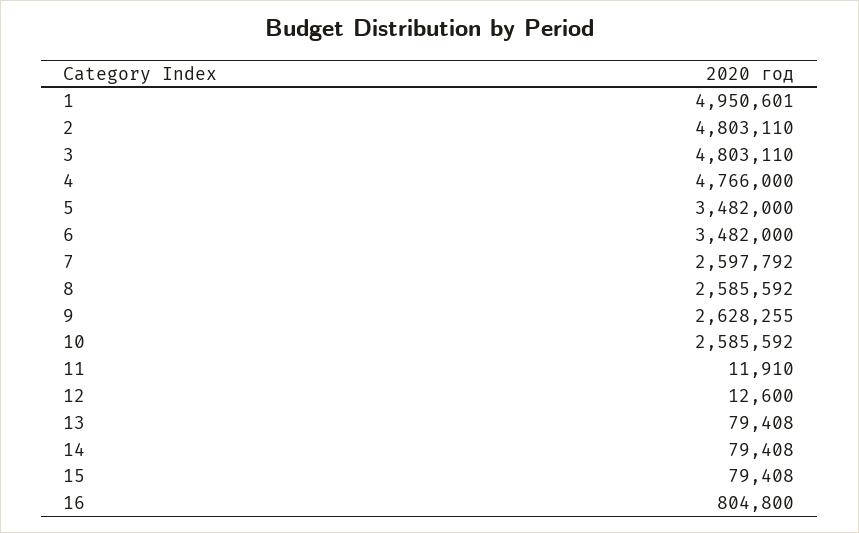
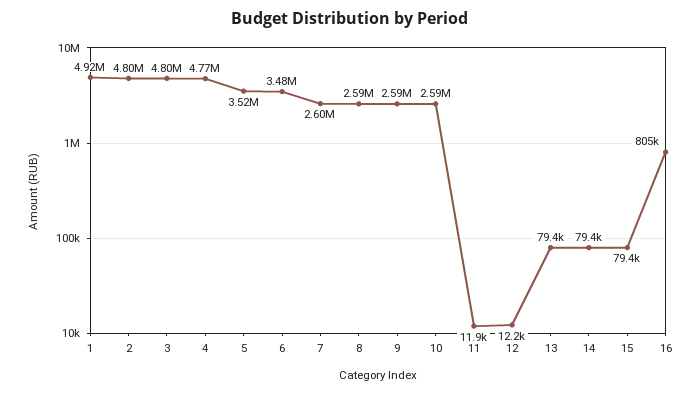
1: 4950601 -> 4920000
5: 3482000 -> 3520000
9: 2628255 -> 2590000
12: 12600 -> 12200

